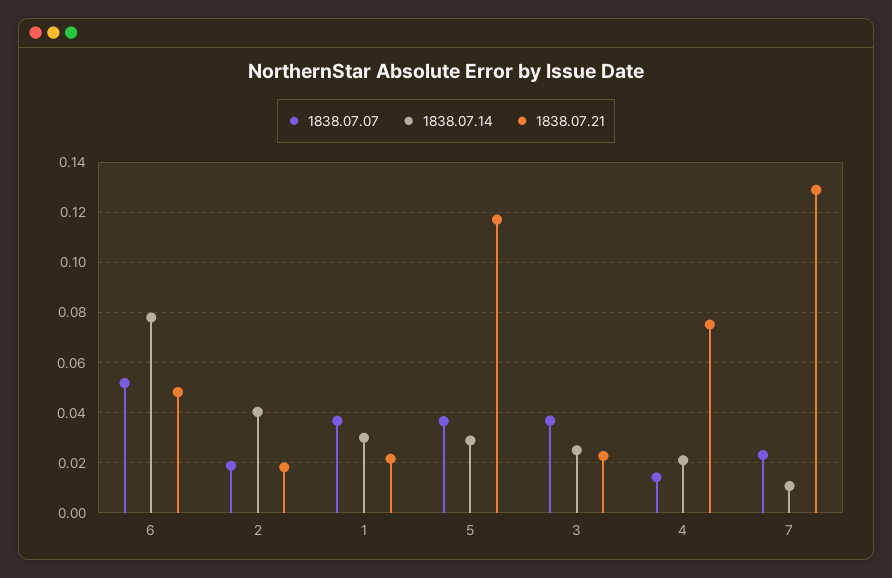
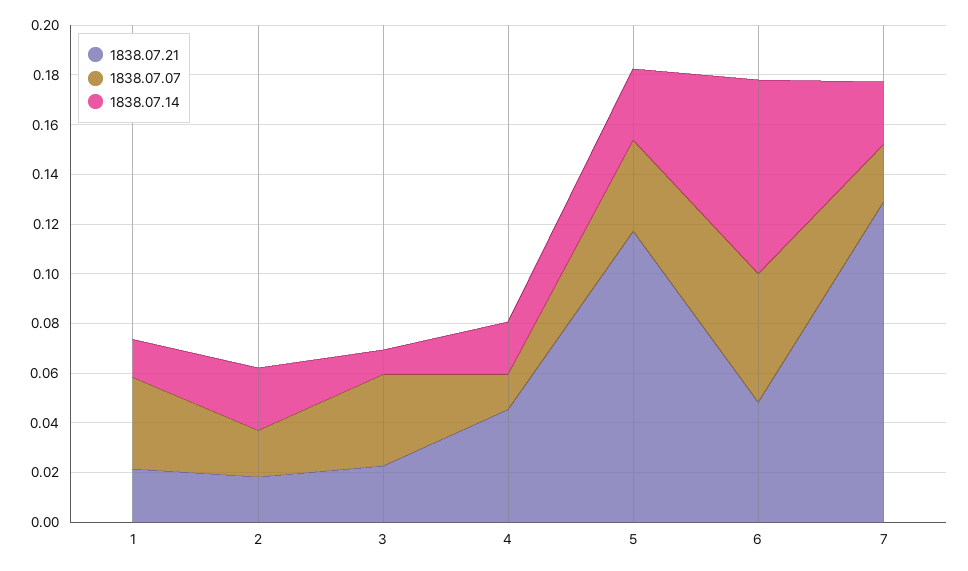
1838.07.14, 2: 0.04 -> 0.025
1838.07.14, 1: 0.03 -> 0.015
1838.07.14, 3: 0.025 -> 0.01
1838.07.21, 4: 0.075 -> 0.045
1838.07.14, 7: 0.01 -> 0.025

